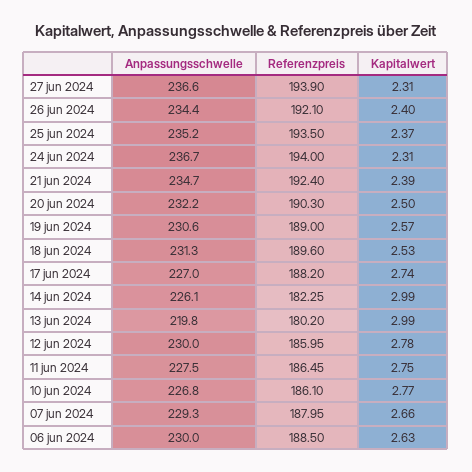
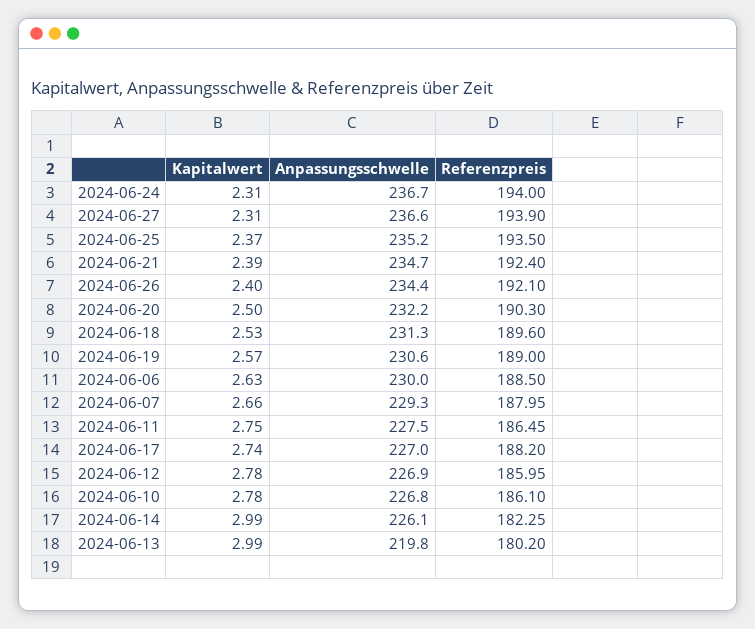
Anpassungsschwelle, 12 jun 2024: 230 -> 226.9
Kapitalwert, 10 jun 2024: 2.77 -> 2.78

